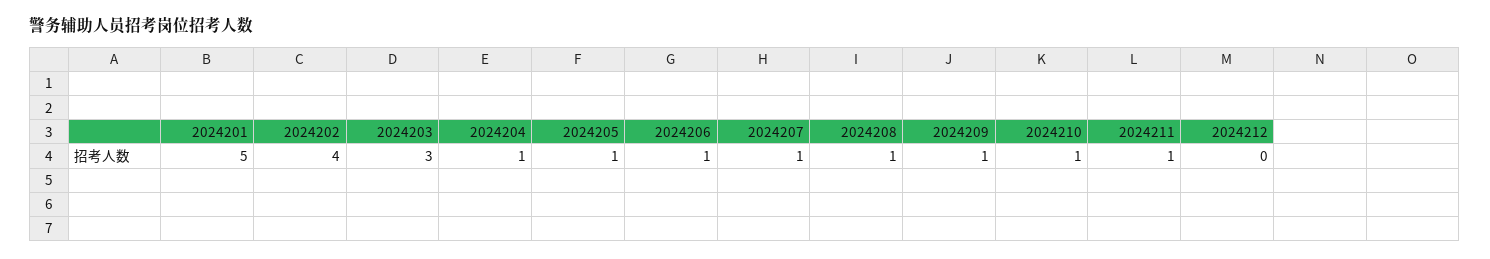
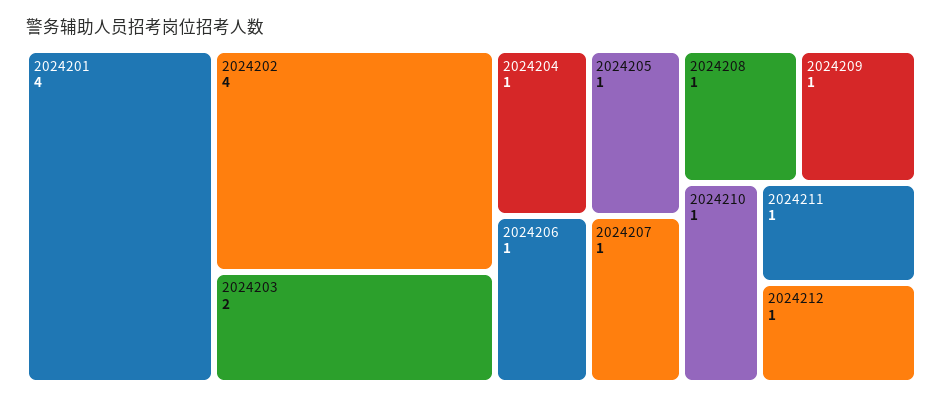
2024201: 5 -> 4
2024203: 3 -> 2
2024212: 0 -> 1

